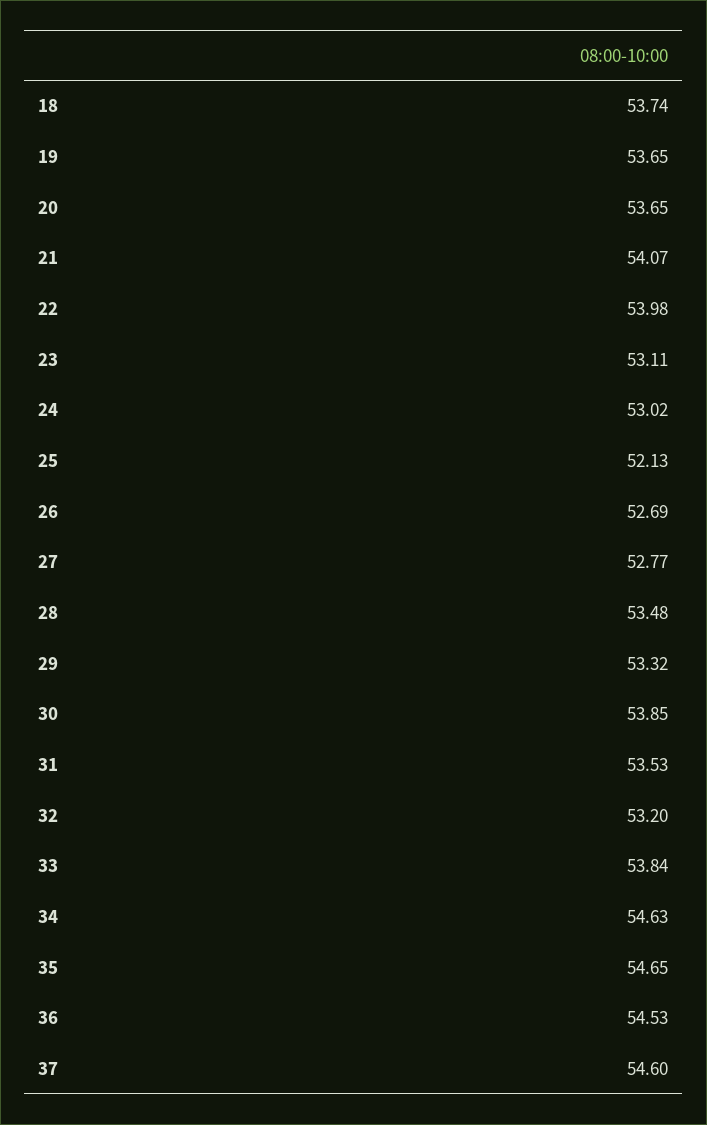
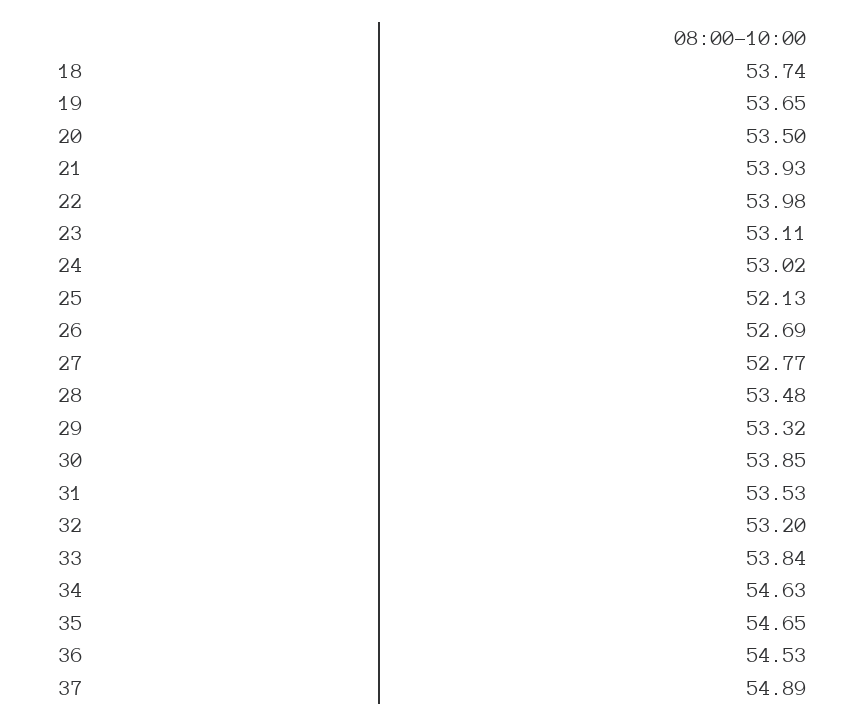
20: 53.65 -> 53.5
21: 54.07 -> 53.93
37: 54.6 -> 54.89

